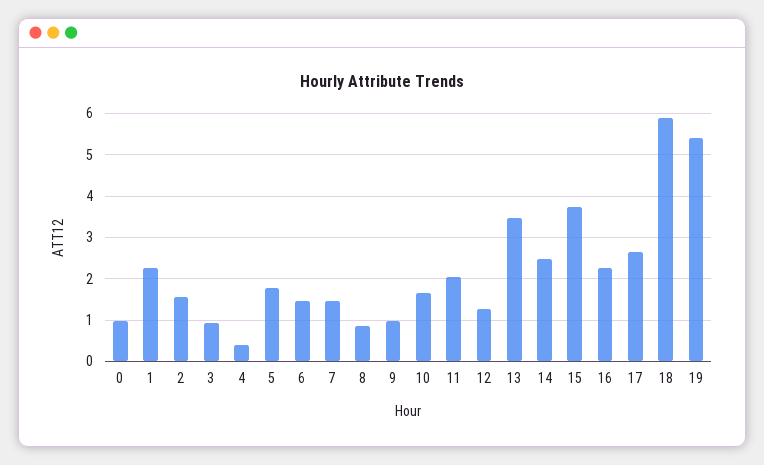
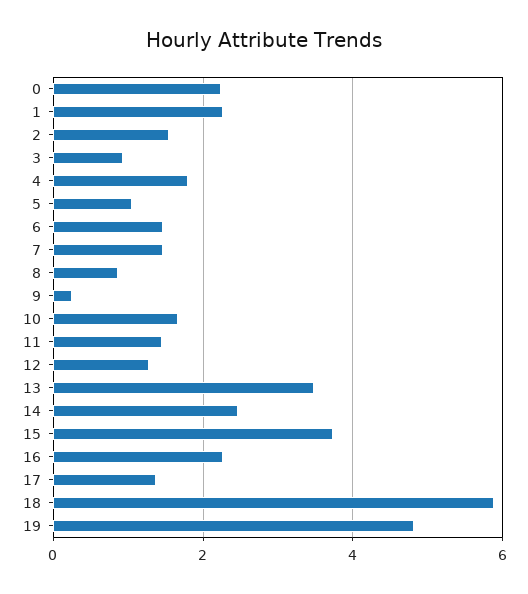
0: 1 -> 2.2
4: 0.4 -> 1.8
5: 1.8 -> 1
9: 1 -> 0.2
11: 2 -> 1.4
17: 2.6 -> 1.4
19: 5.4 -> 4.8

